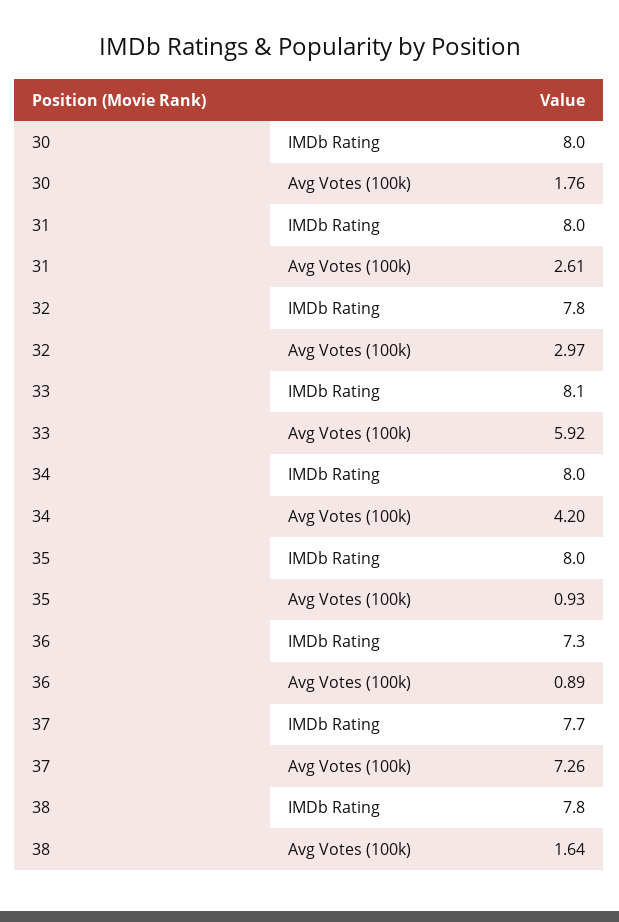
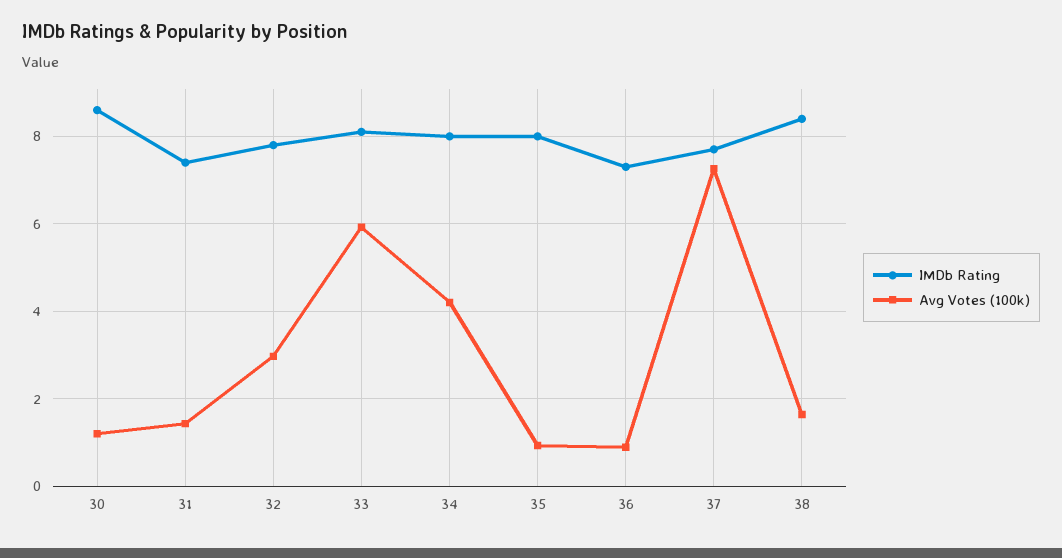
IMDb Rating, 30: 8 -> 8.6
Avg Votes (100k), 30: 1.76 -> 1.2
IMDb Rating, 31: 8 -> 7.4
Avg Votes (100k), 31: 2.61 -> 1.4
IMDb Rating, 38: 7.8 -> 8.4

